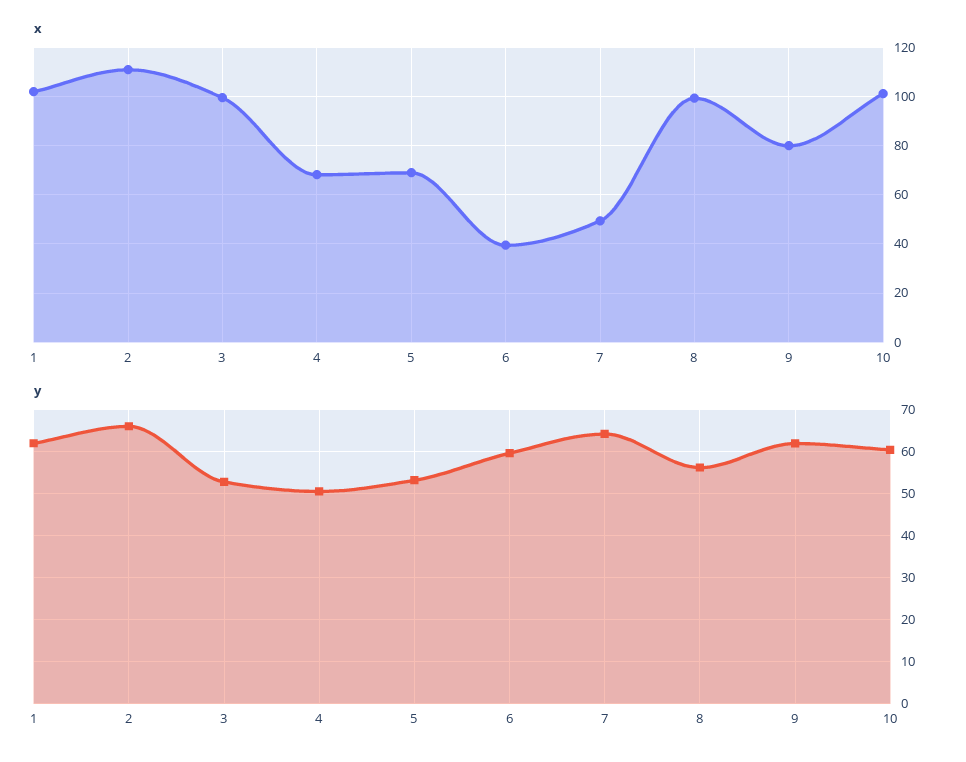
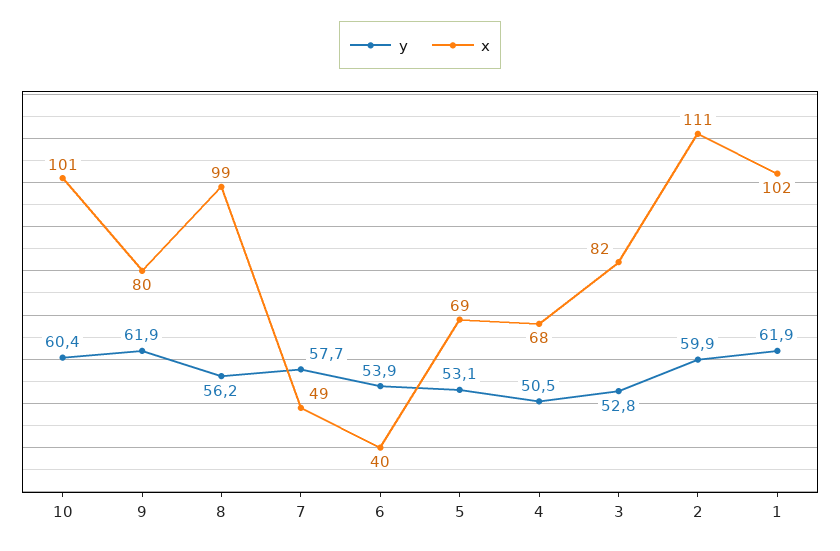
x, 3: 100 -> 82
y, 2: 66 -> 59.9
y, 6: 60 -> 53.9
y, 7: 64 -> 57.7

